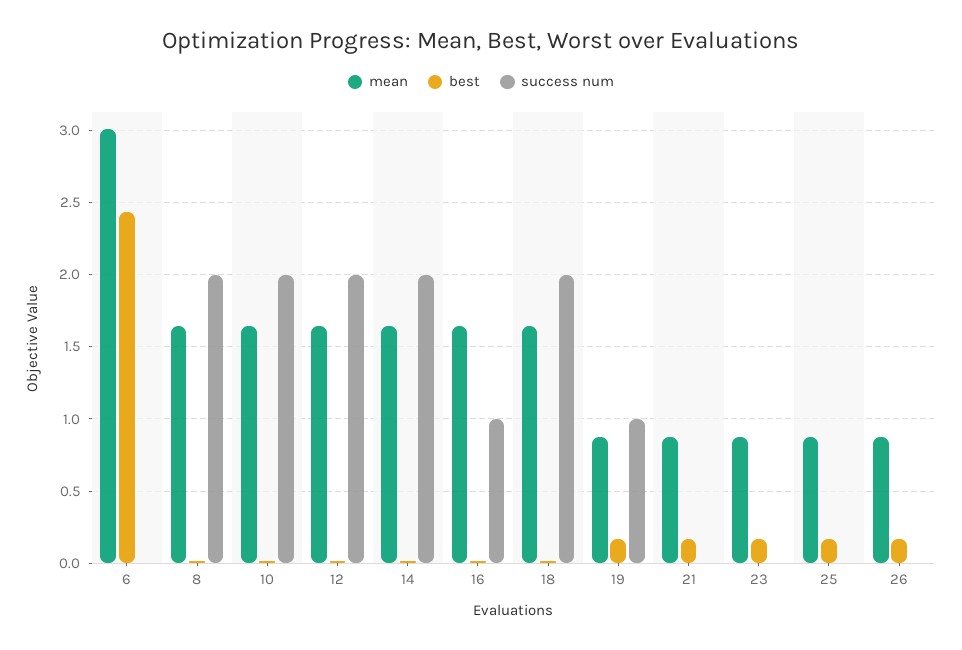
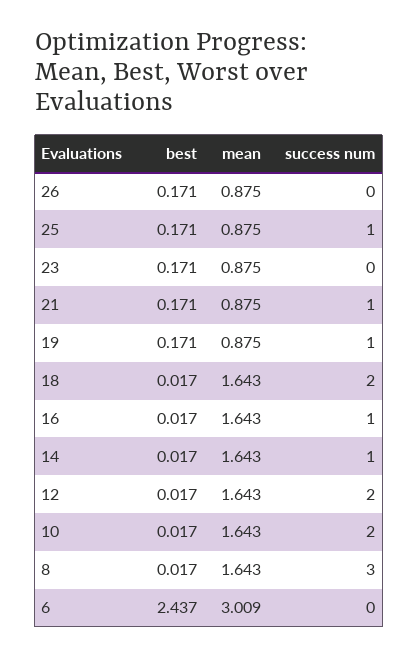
success num, 8: 2 -> 3
success num, 14: 2 -> 1
success num, 21: 0 -> 1
success num, 25: 0 -> 1

